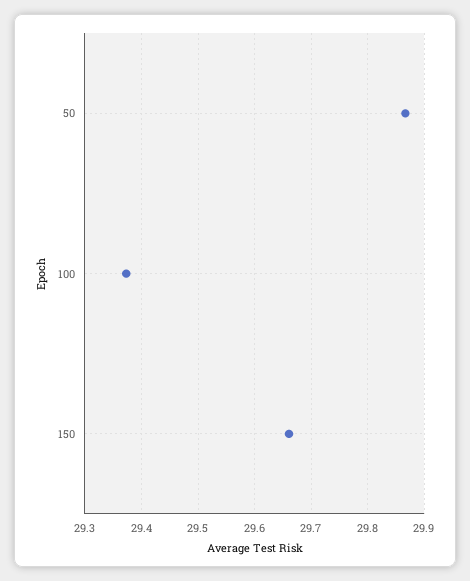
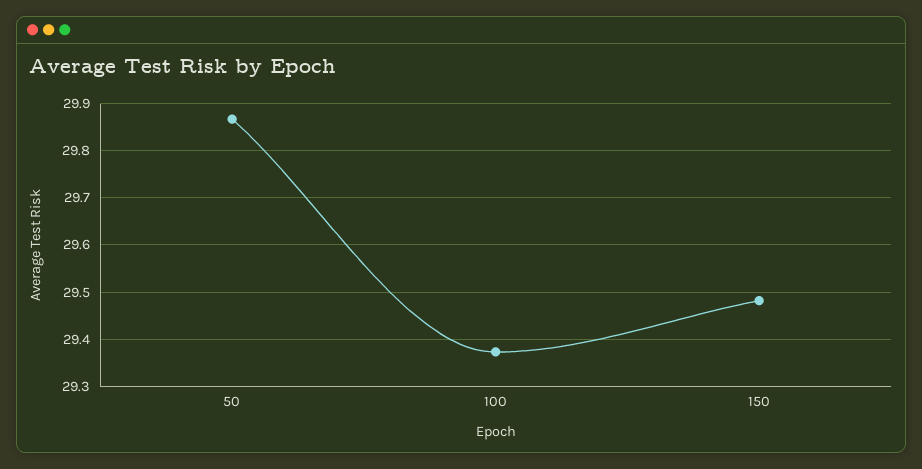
150: 29.66 -> 29.48

